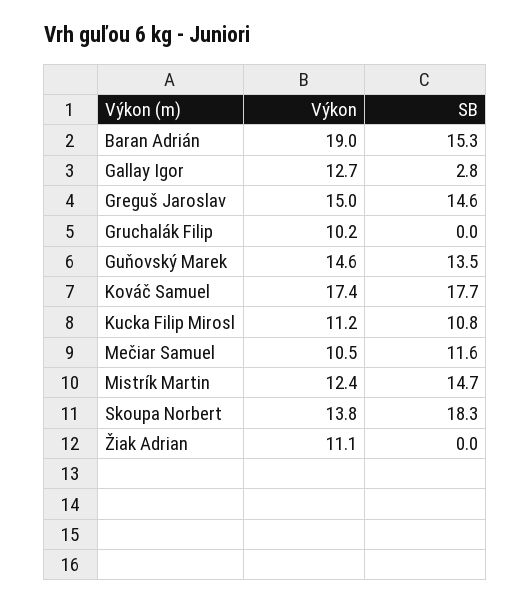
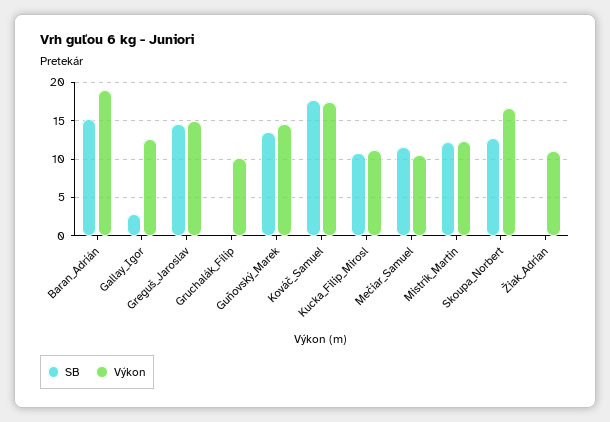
SB, Mistrík Martin: 14.7 -> 12
Výkon, Skoupa Norbert: 13.8 -> 17
SB, Skoupa Norbert: 18.3 -> 13

